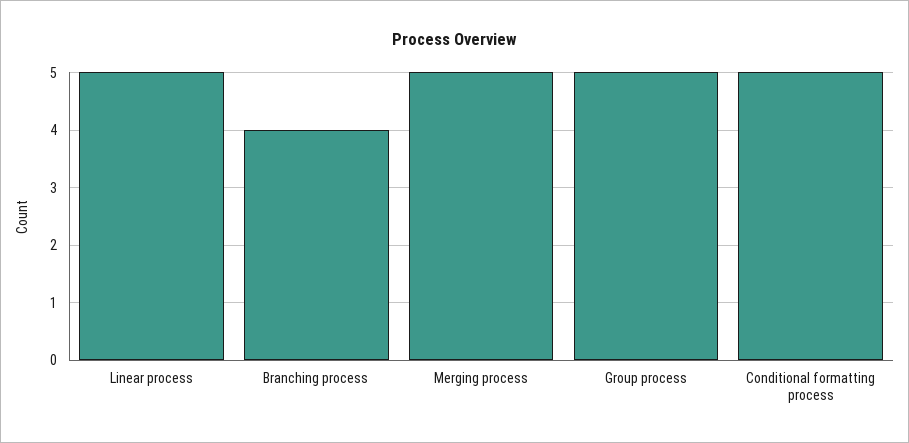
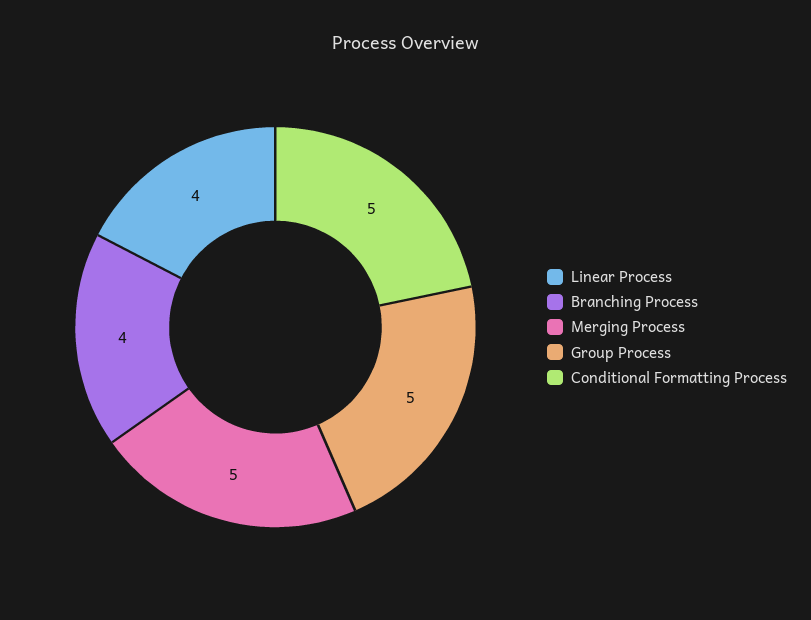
Linear process: 5 -> 4

